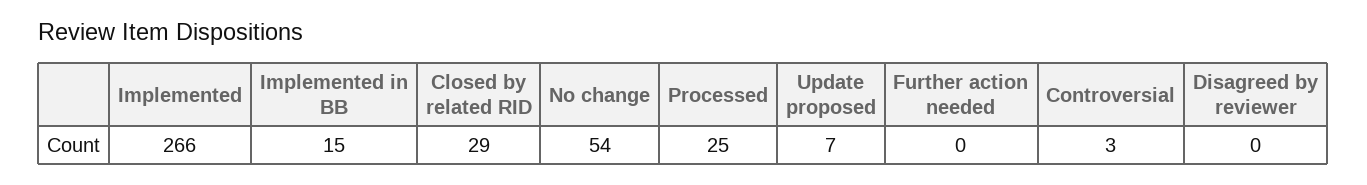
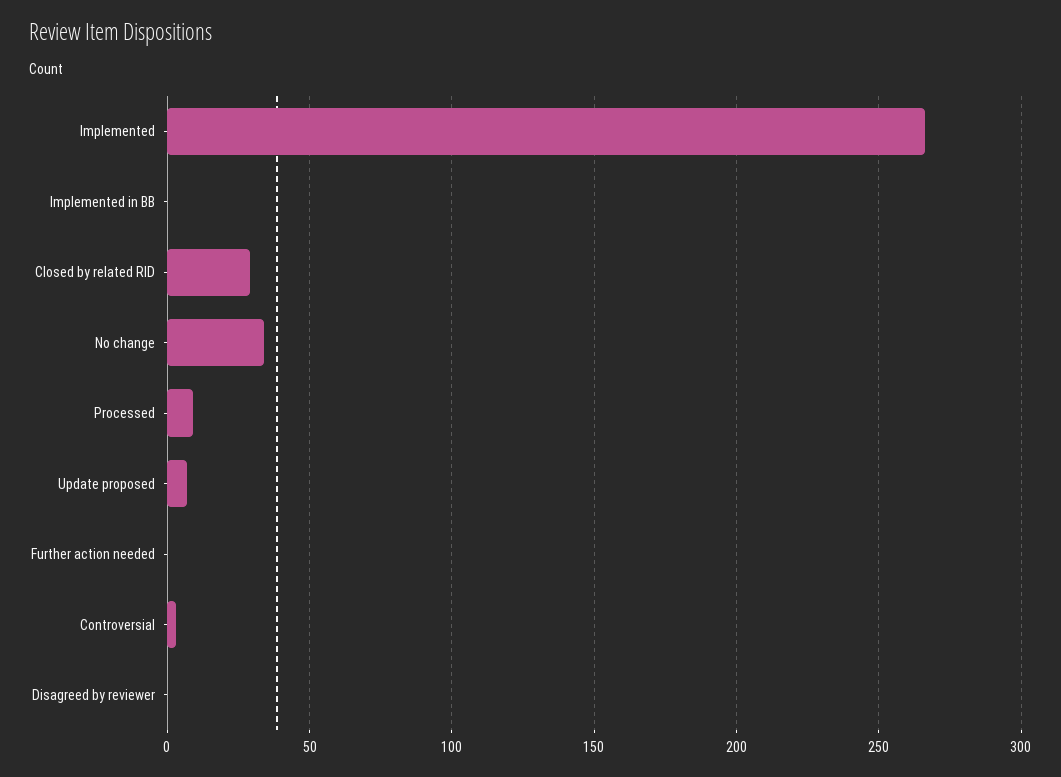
Implemented in BB: 15 -> 0
No change: 54 -> 35
Processed: 25 -> 10

